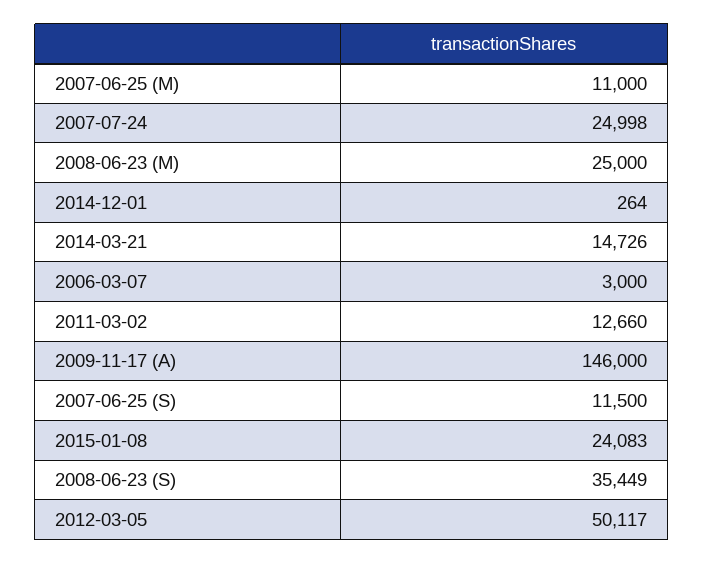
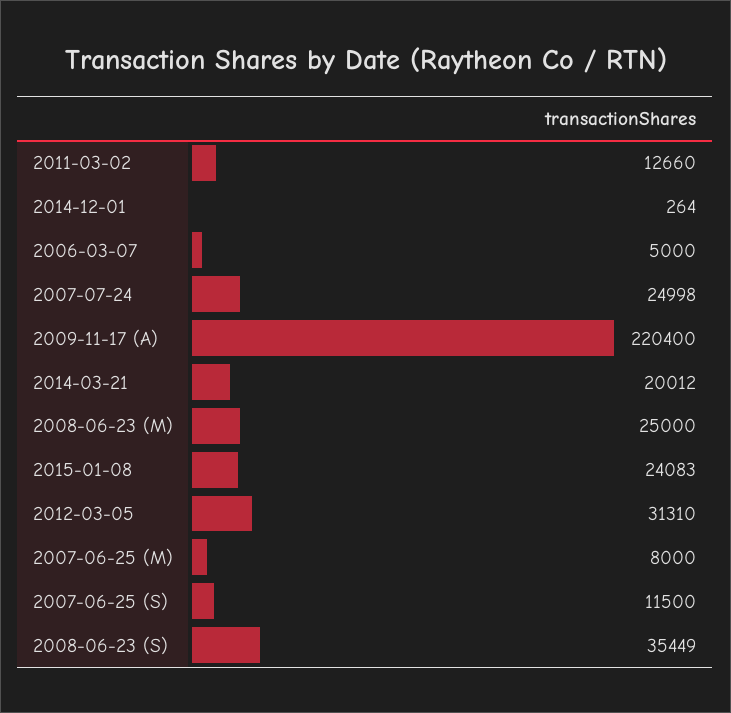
2007-06-25 (M): 11000 -> 8000
2014-03-21: 14726 -> 20012
2006-03-07: 3000 -> 5000
2009-11-17 (A): 146000 -> 220400
2012-03-05: 50117 -> 31310

